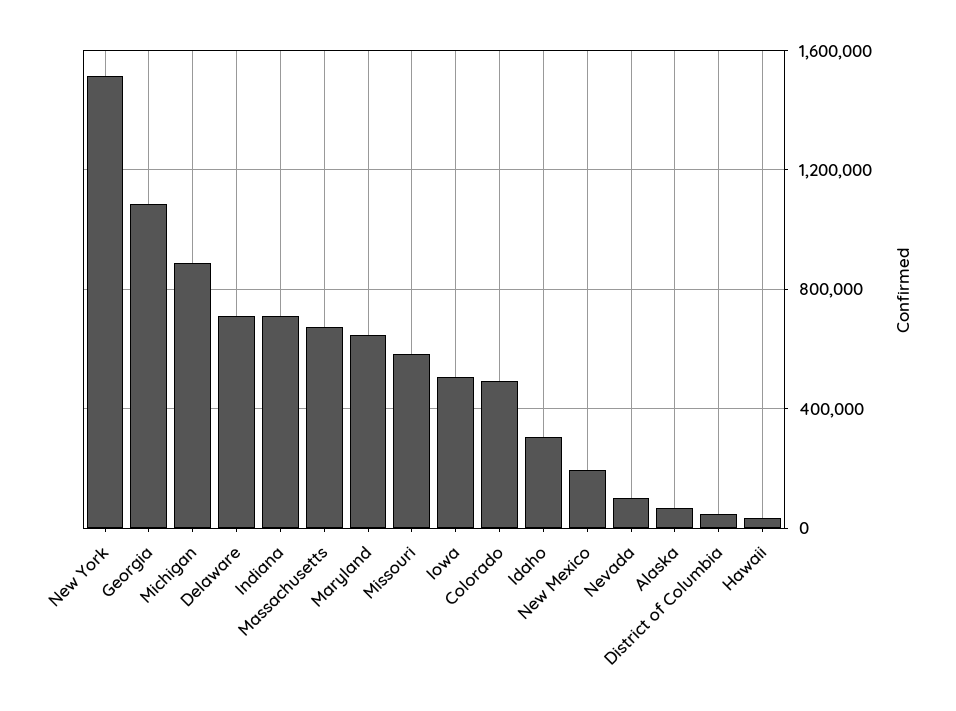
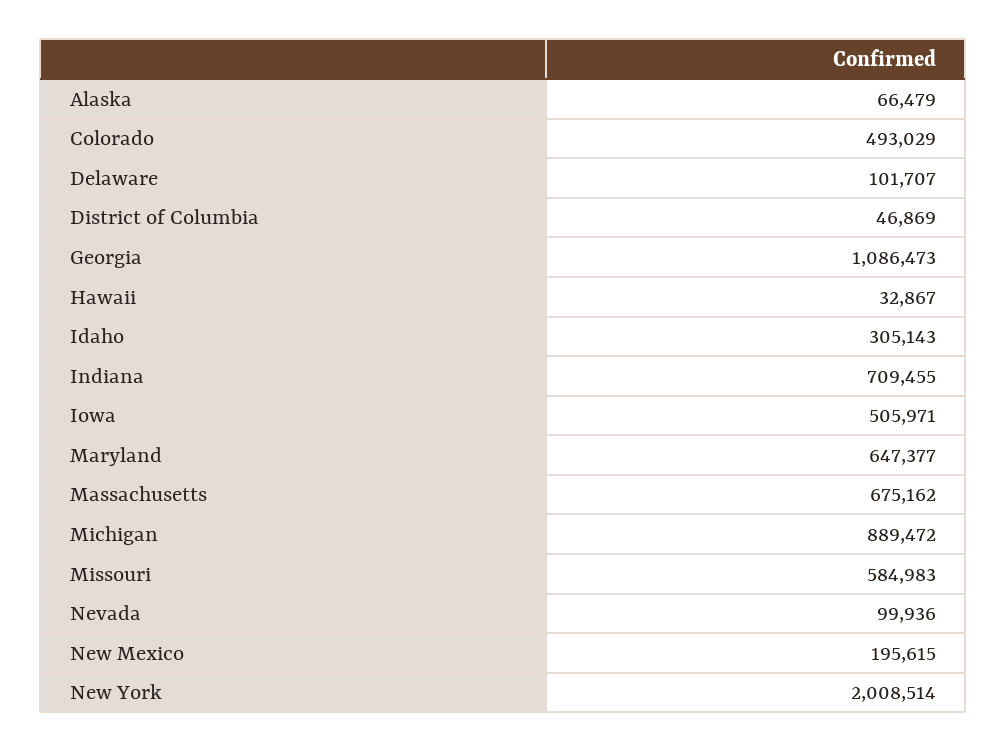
New York: 1500000 -> 2008514
Delaware: 700000 -> 101707

